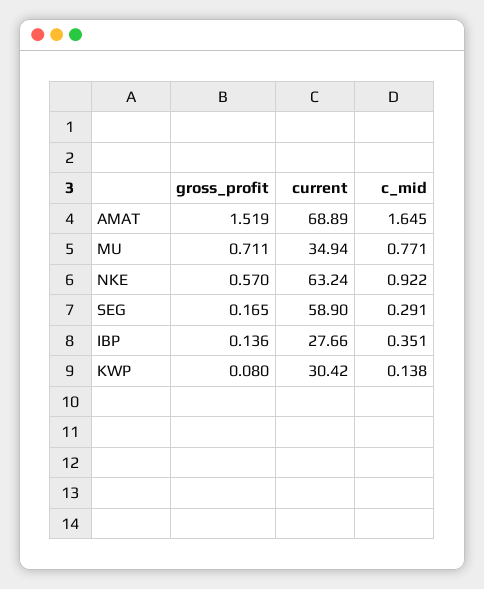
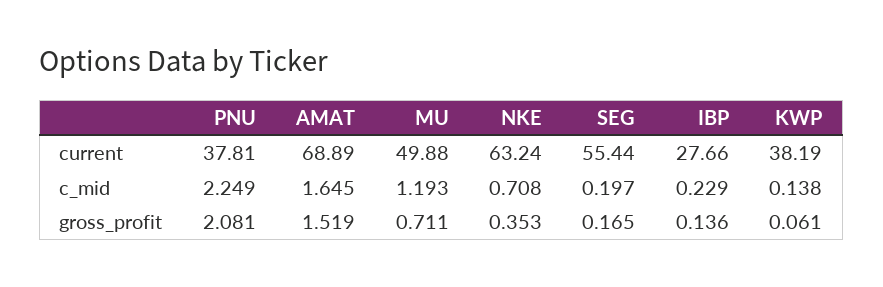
current, MU: 34.94 -> 49.88
c_mid, MU: 0.771 -> 1.193
gross_profit, NKE: 0.57 -> 0.353
c_mid, NKE: 0.922 -> 0.708
current, SEG: 58.9 -> 55.44
c_mid, SEG: 0.291 -> 0.197
c_mid, IBP: 0.351 -> 0.229
gross_profit, KWP: 0.08 -> 0.061
current, KWP: 30.42 -> 38.19
current, PNU: none -> 37.81
c_mid, PNU: none -> 2.249
gross_profit, PNU: none -> 2.081

